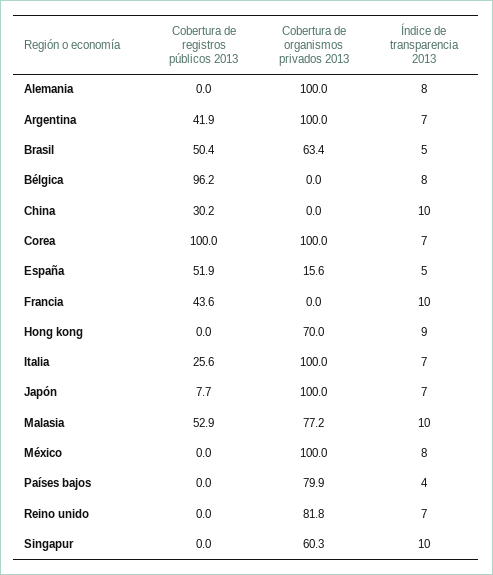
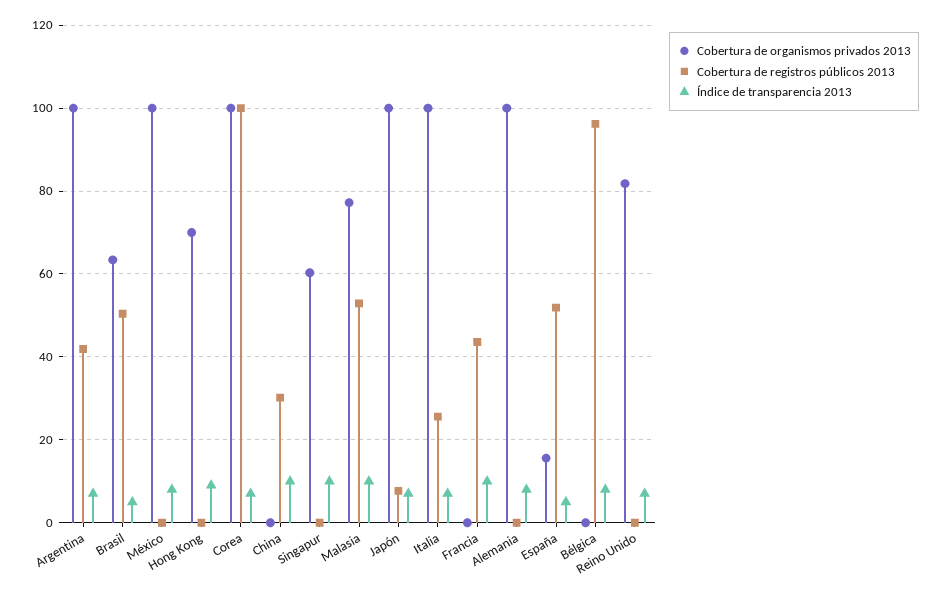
Cobertura de registros públicos 2013, Países bajos: 0 -> none
Cobertura de organismos privados 2013, Países bajos: 79.9 -> none
Índice de transparencia 2013, Países bajos: 4 -> none

